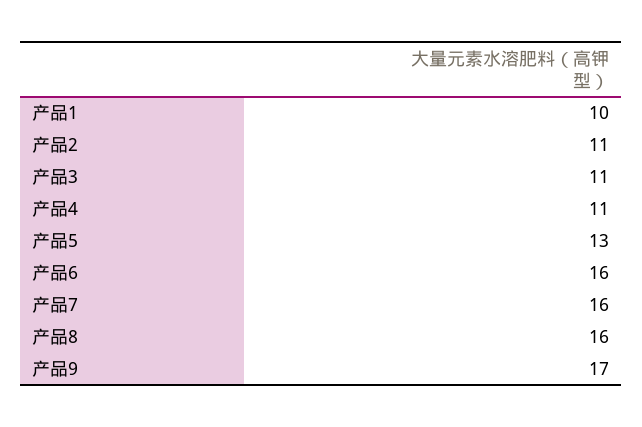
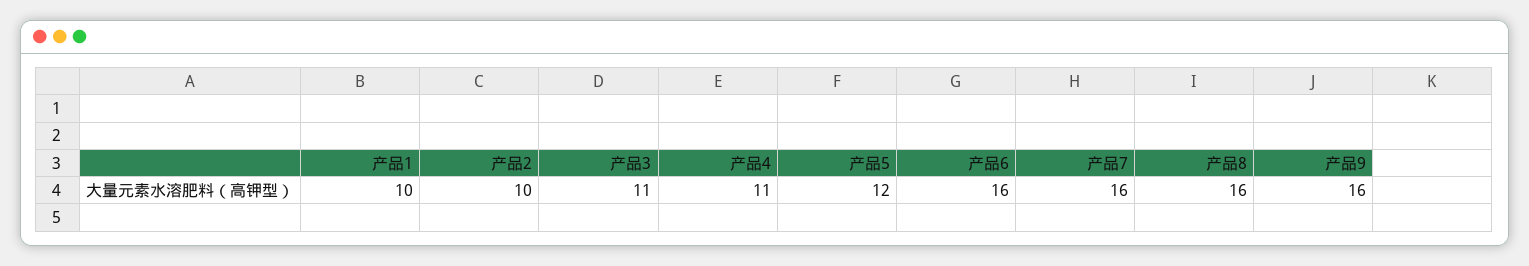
产品2: 11 -> 10
产品5: 13 -> 12
产品9: 17 -> 16

